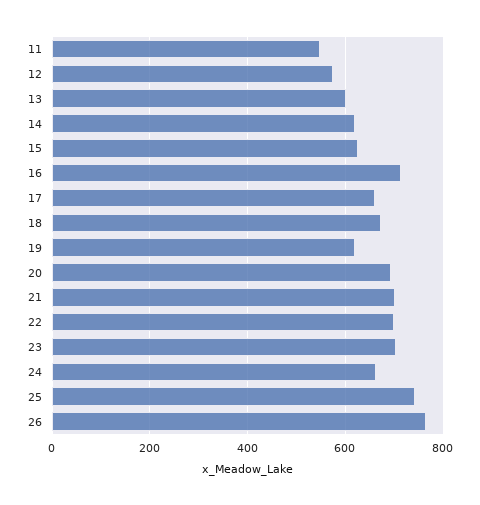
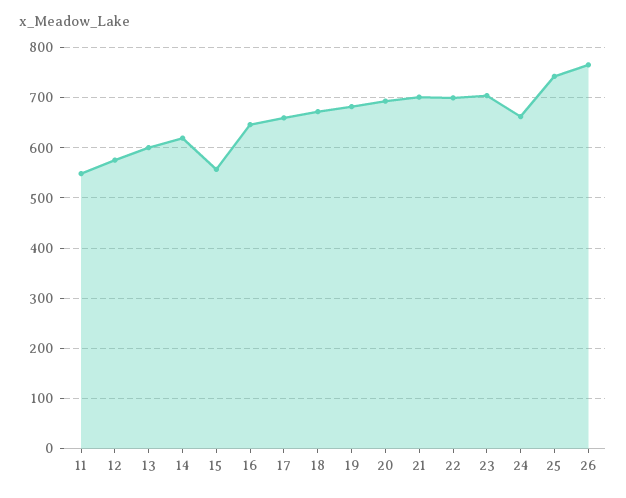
15: 620 -> 560
16: 720 -> 640
19: 620 -> 680

